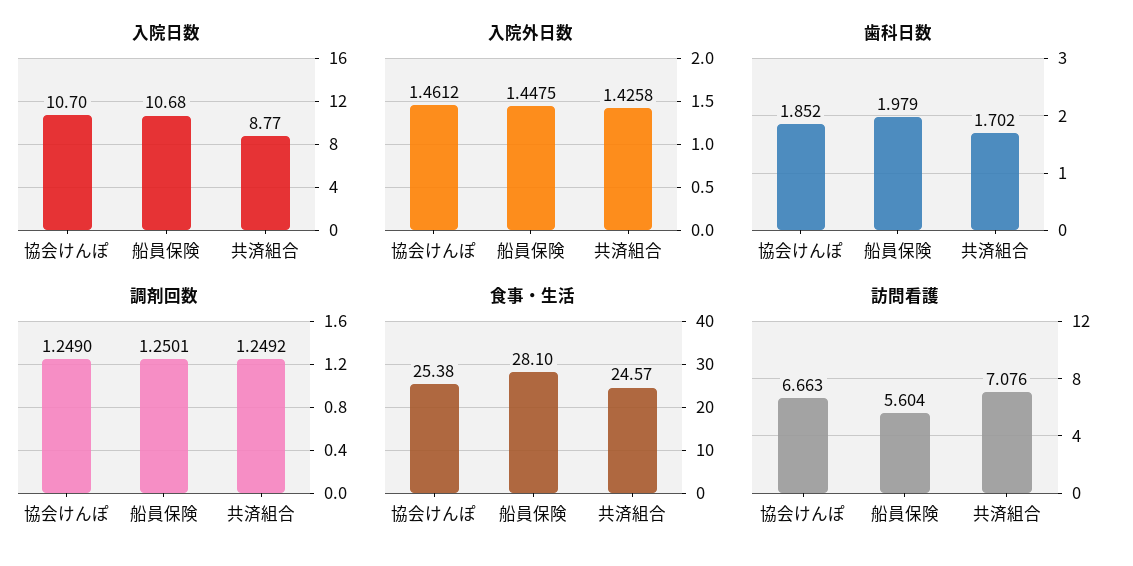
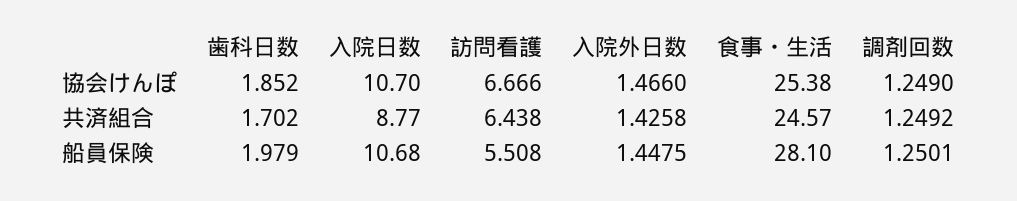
入院外日数, 協会けんぽ: 1.4612 -> 1.466
訪問看護, 協会けんぽ: 6.663 -> 6.666
訪問看護, 船員保険: 5.604 -> 5.508
訪問看護, 共済組合: 7.076 -> 6.438

